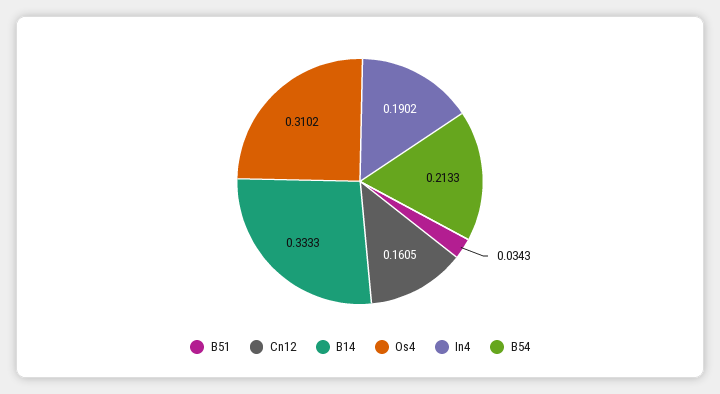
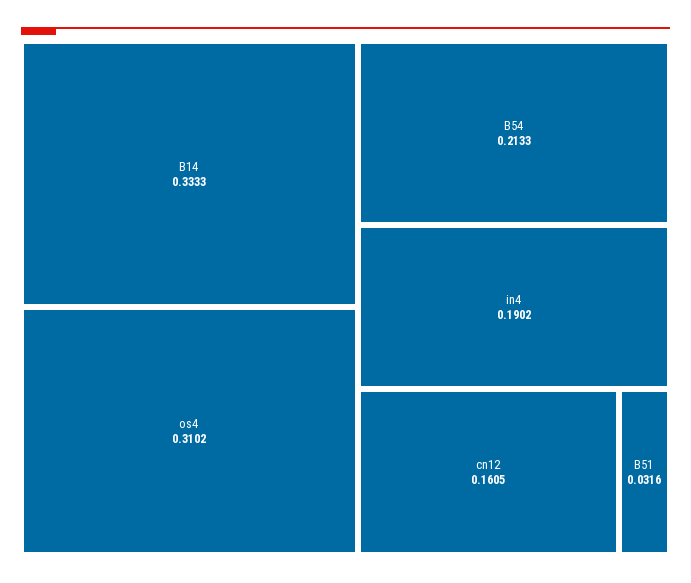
B51: 0.0343 -> 0.0316

